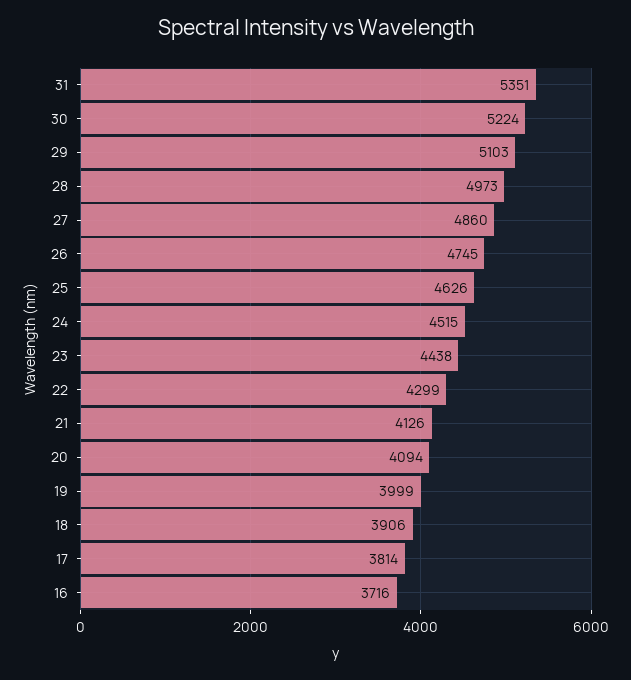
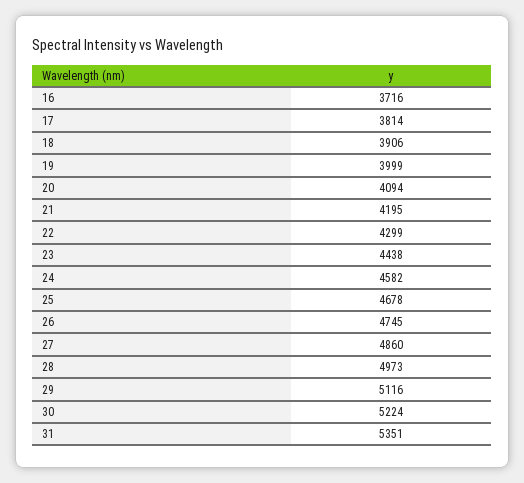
29: 5103 -> 5116
25: 4626 -> 4678
24: 4515 -> 4582
21: 4126 -> 4195

